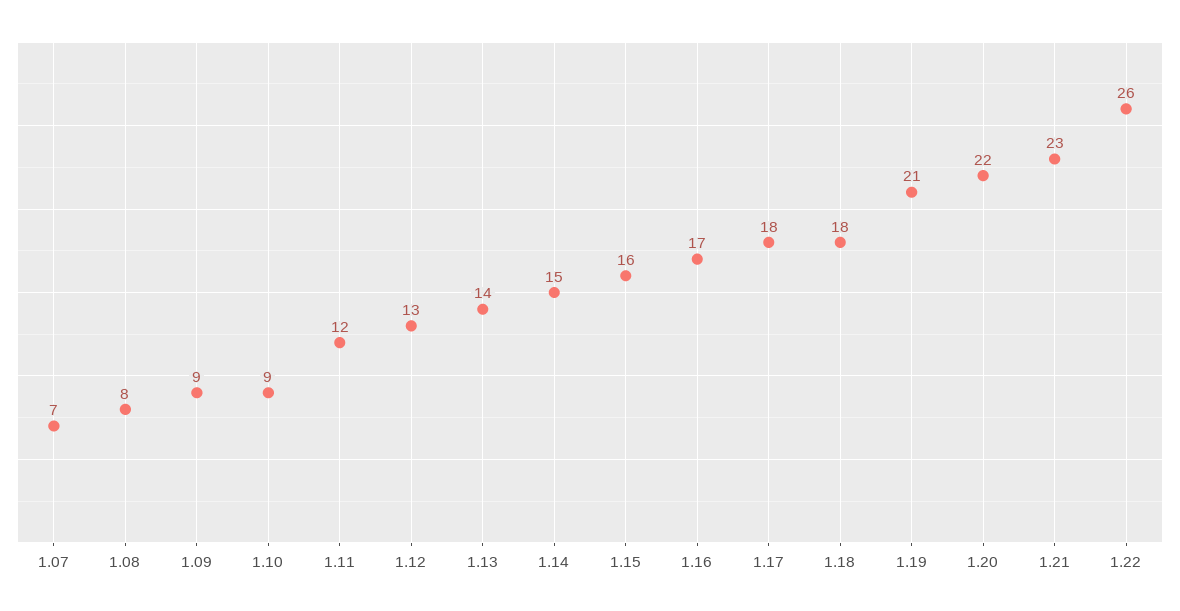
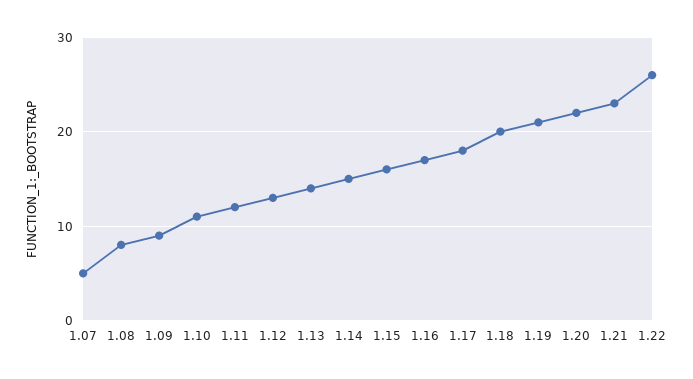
1.07: 7 -> 5
1.10: 9 -> 11
1.18: 18 -> 20

